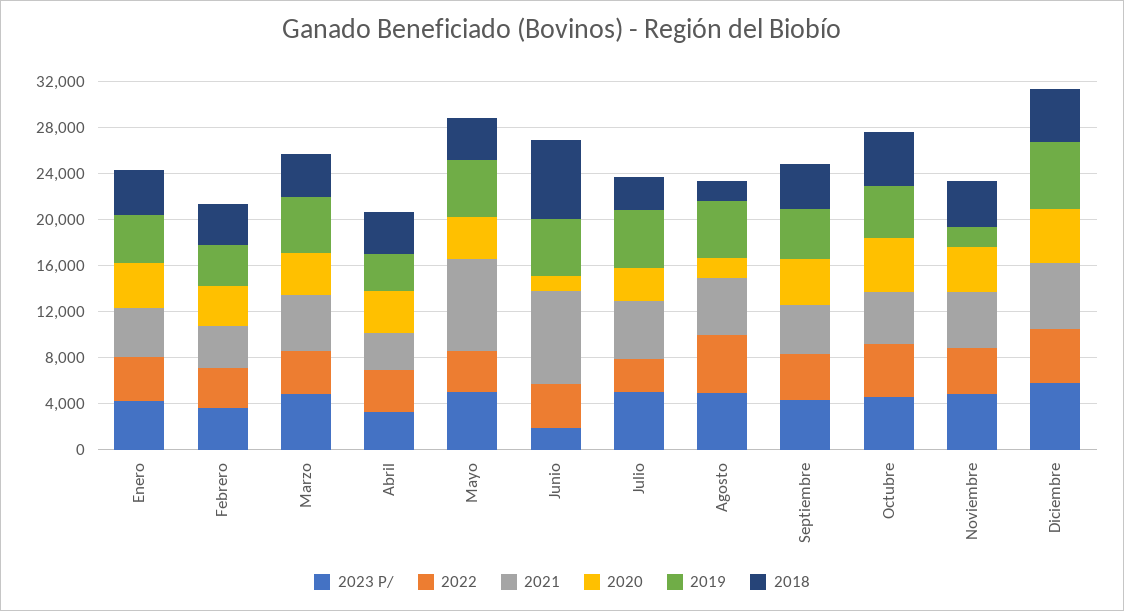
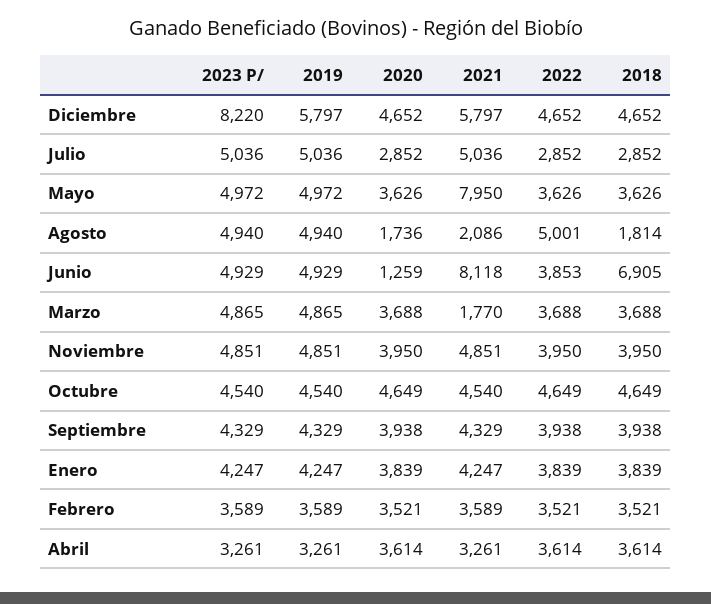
2021, Marzo: 5000 -> 1770
2023 P/, Junio: 2000 -> 4929
2021, Agosto: 5000 -> 2086
2019, Noviembre: 2000 -> 4851
2023 P/, Diciembre: 6000 -> 8220

